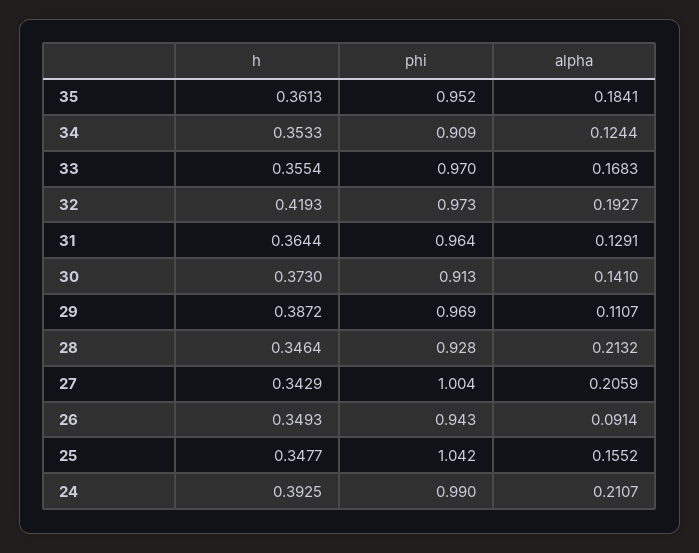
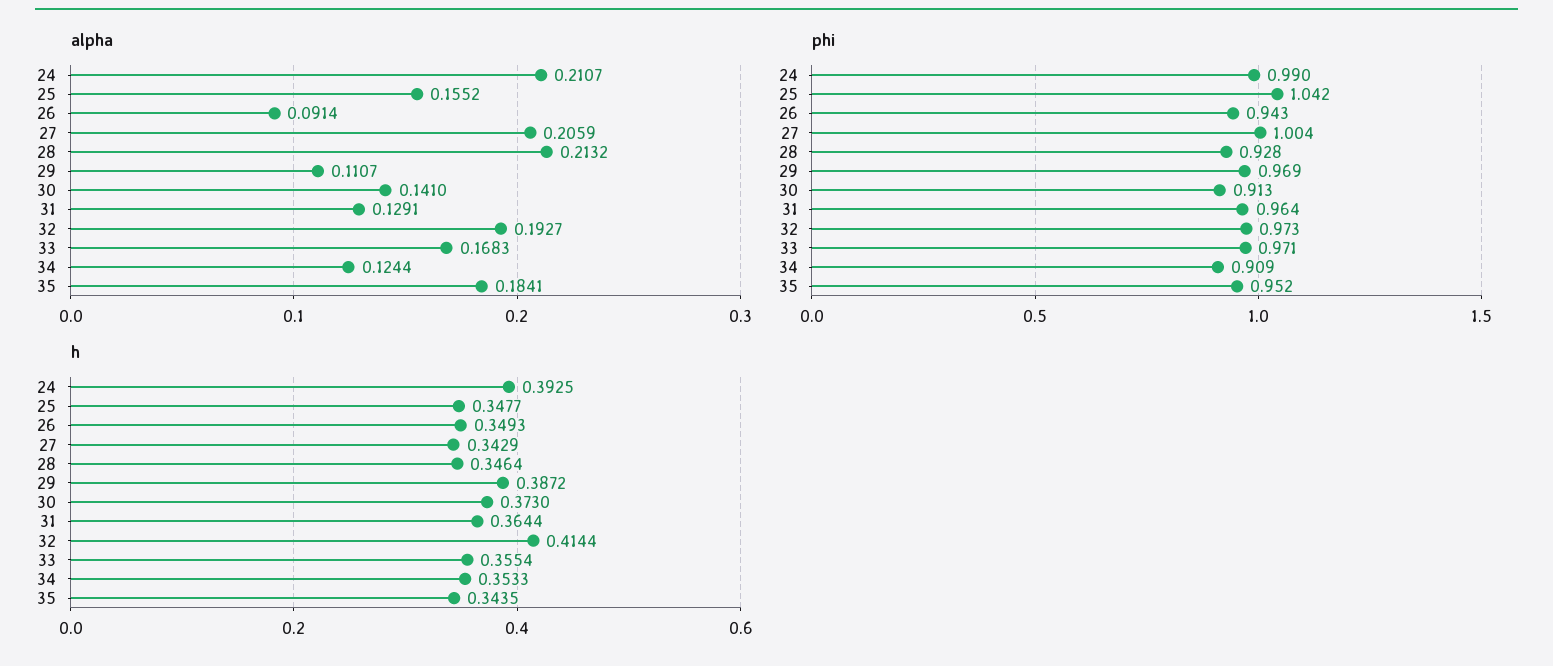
h, 35: 0.3613 -> 0.3435
phi, 33: 0.97 -> 0.971
h, 32: 0.4193 -> 0.4144

